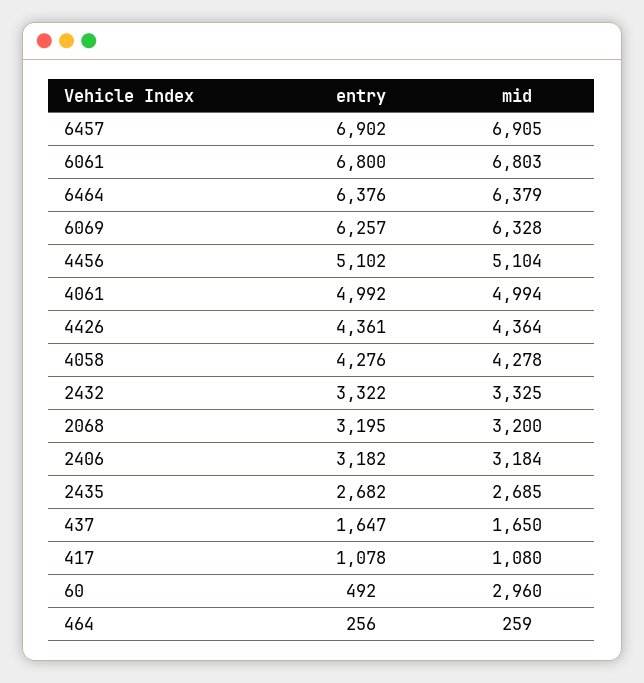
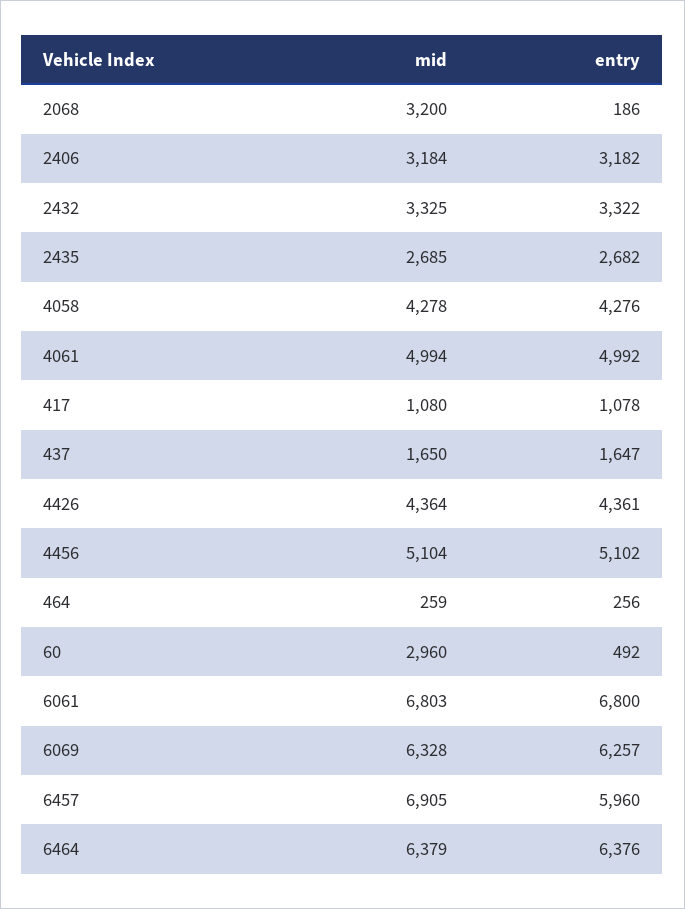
entry, 6457: 6902 -> 5960
entry, 2068: 3195 -> 186

